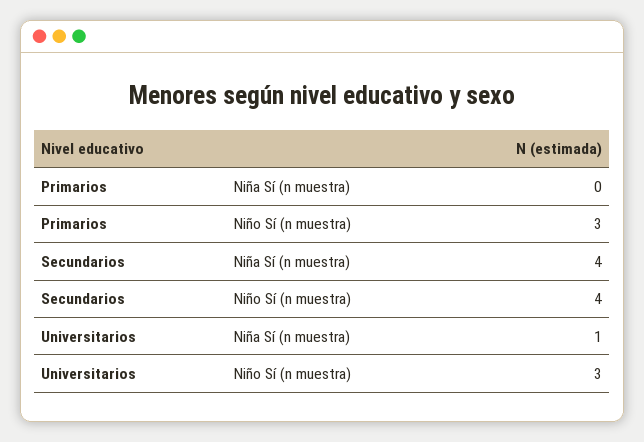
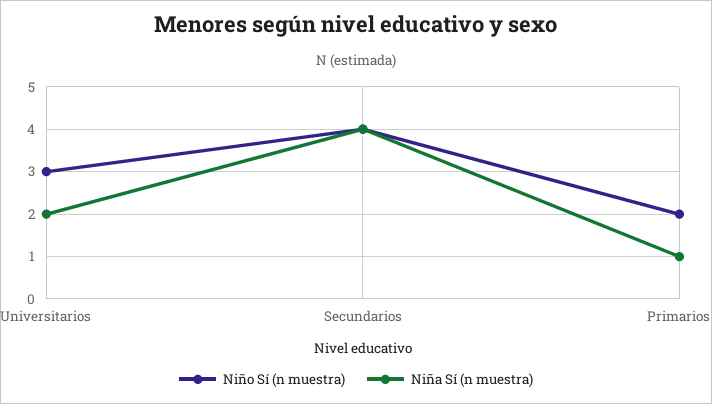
Niña Sí (n muestra), Primarios: 0 -> 1
Niño Sí (n muestra), Primarios: 3 -> 2
Niña Sí (n muestra), Universitarios: 1 -> 2

